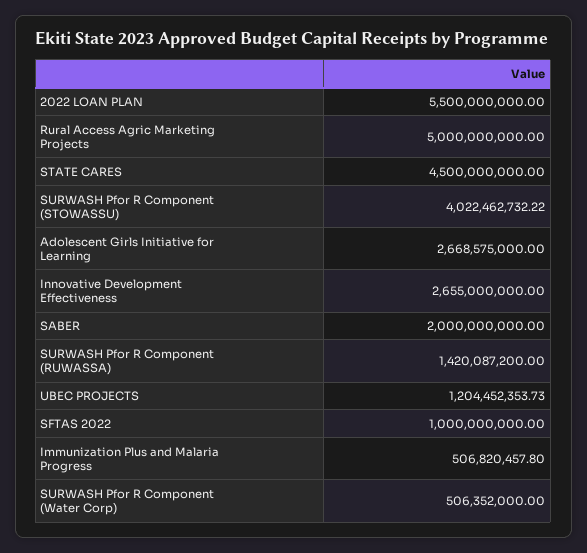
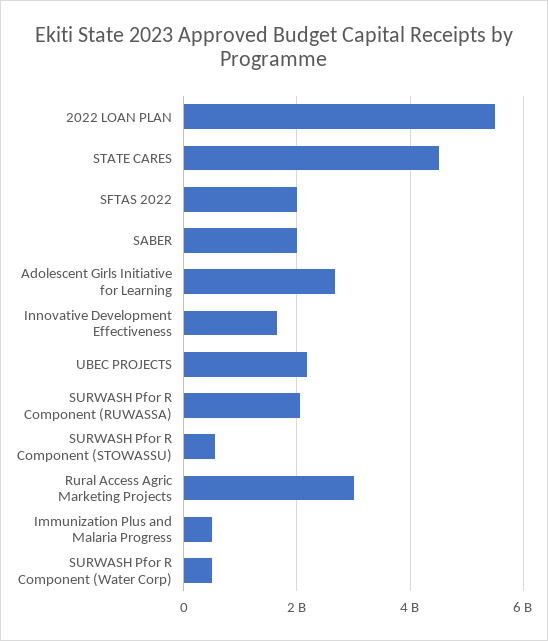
Rural Access Agric Marketing Projects: 5000000000 -> 3000000000
SURWASH Pfor R Component (STOWASSU): 4022462732.22 -> 600000000
Innovative Development Effectiveness: 2655000000 -> 1600000000
SURWASH Pfor R Component (RUWASSA): 1420087200 -> 2000000000
UBEC PROJECTS: 1204452353.73 -> 2200000000
SFTAS 2022: 1000000000 -> 2000000000

